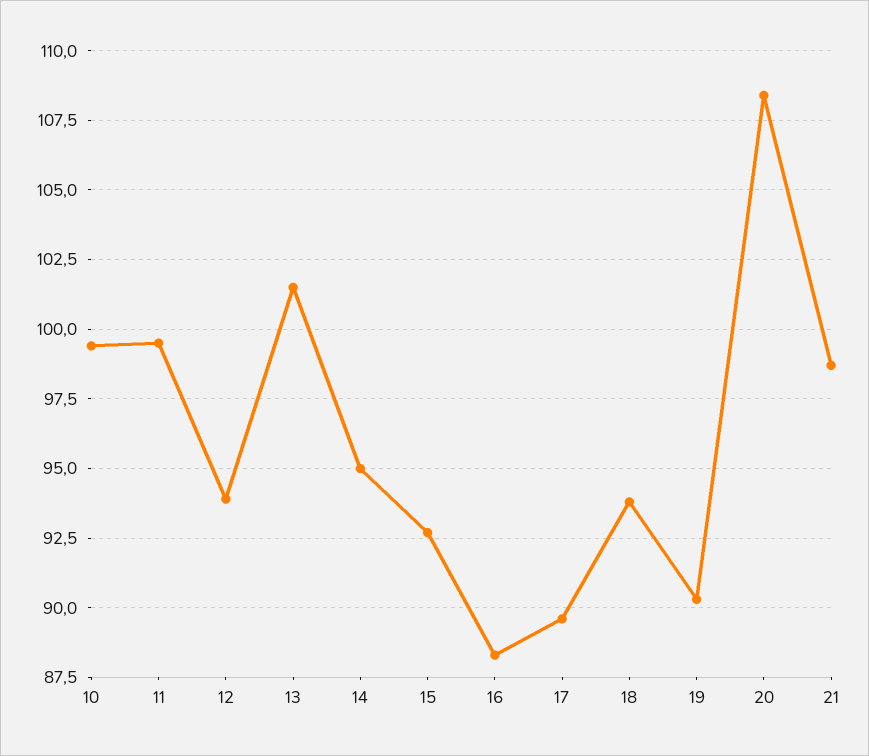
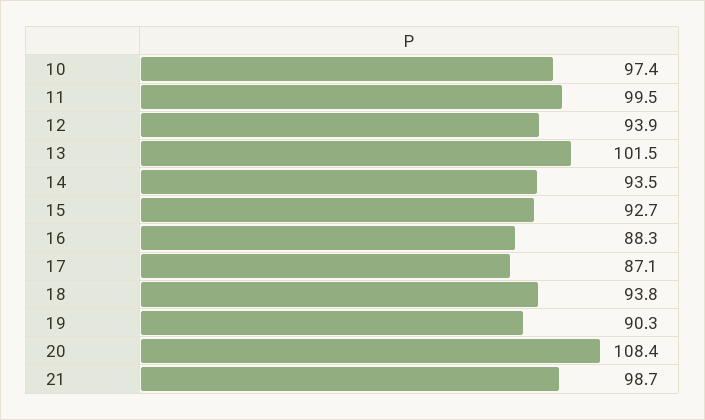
10: 99.5 -> 97.4
14: 95 -> 93.5
17: 89.5 -> 87.1

